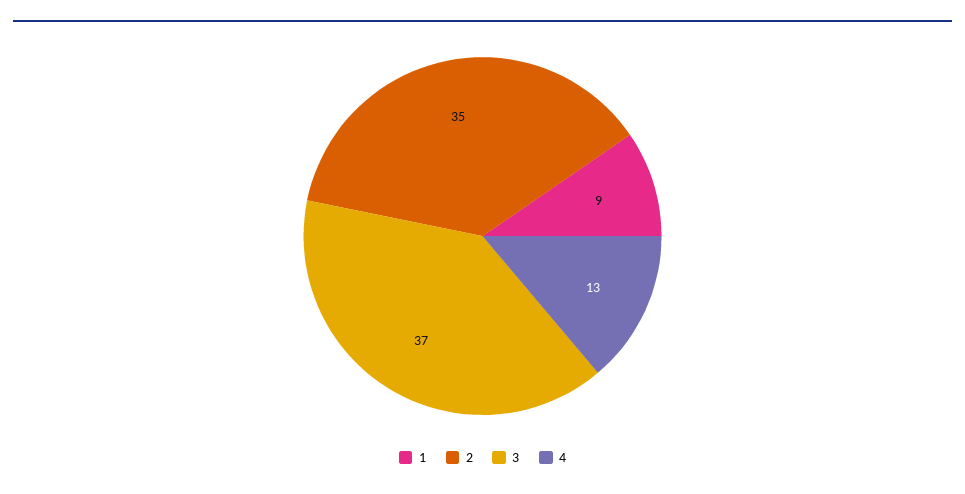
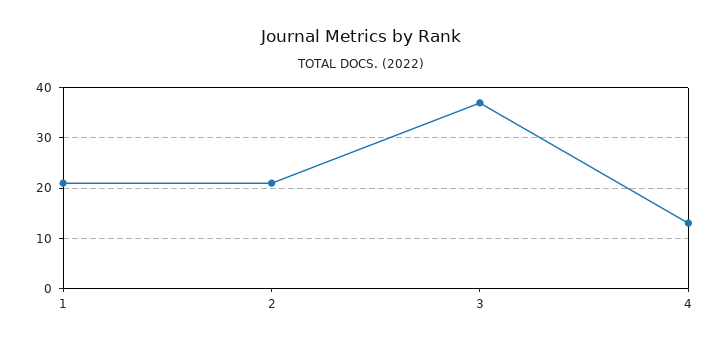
1: 9 -> 20
2: 35 -> 20

